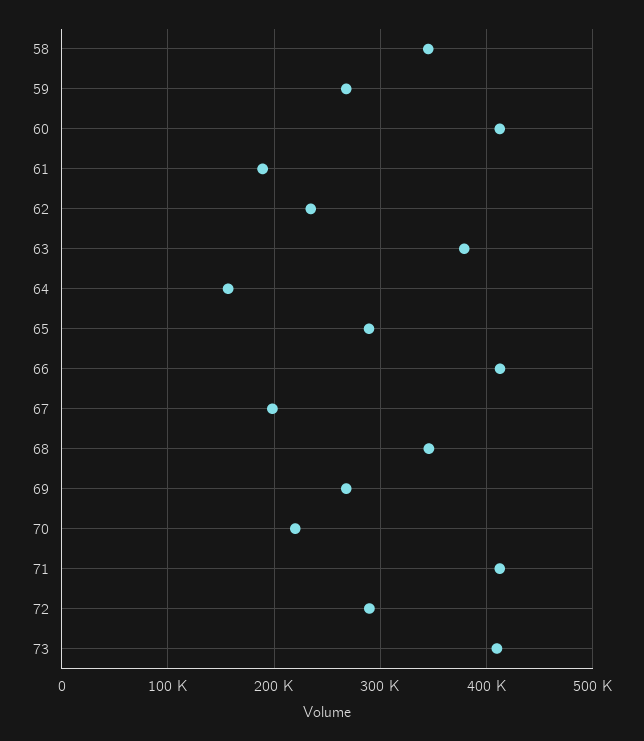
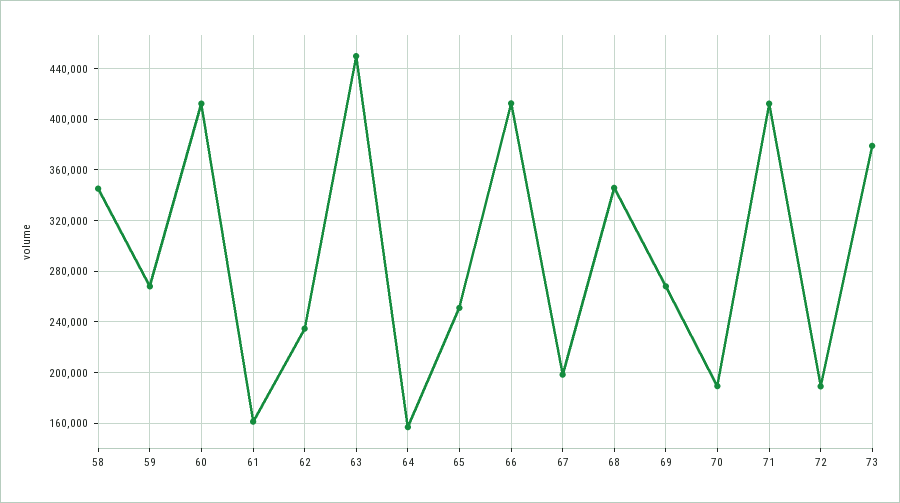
61: 190000 -> 160000
63: 380000 -> 450000
65: 290000 -> 250000
70: 220000 -> 190000
72: 290000 -> 190000
73: 410000 -> 380000

